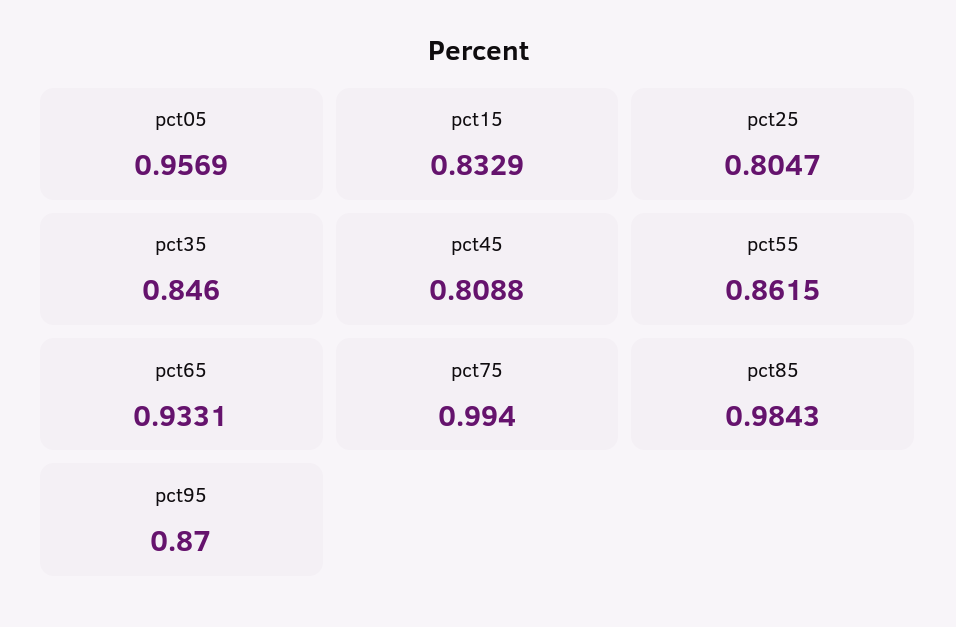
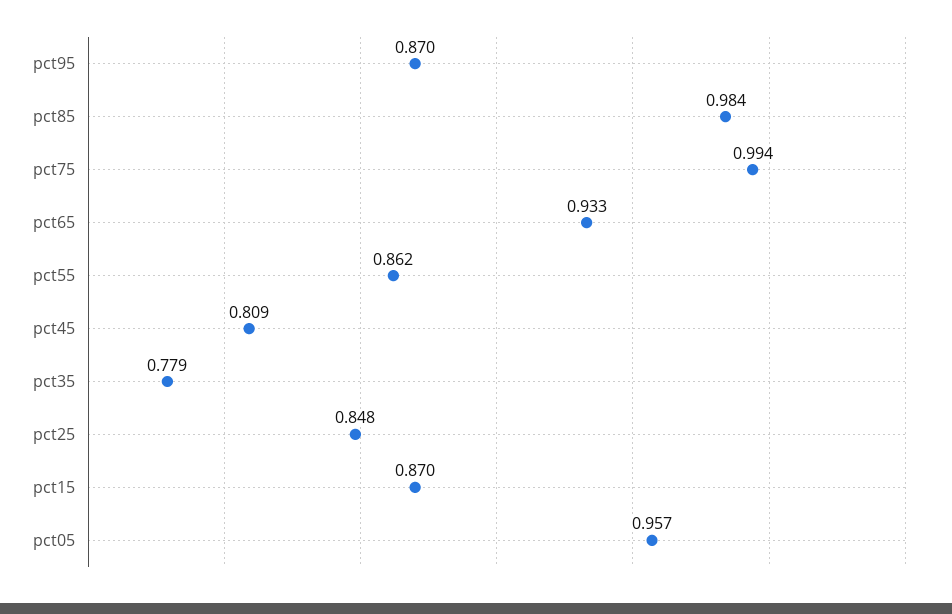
pct15: 0.8329 -> 0.87
pct25: 0.8047 -> 0.848
pct35: 0.846 -> 0.779

